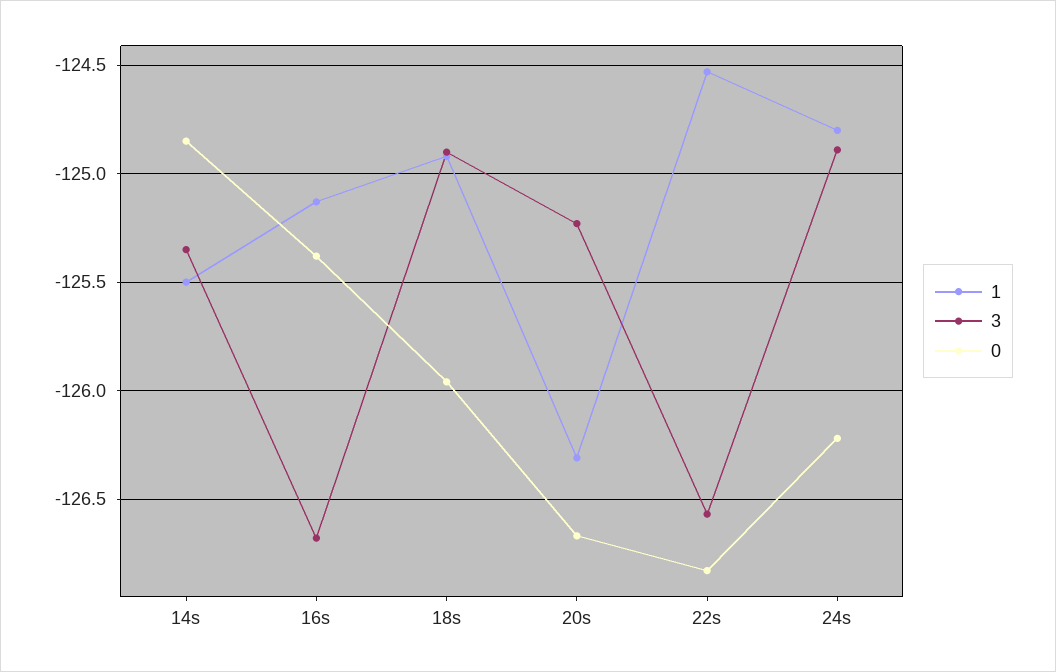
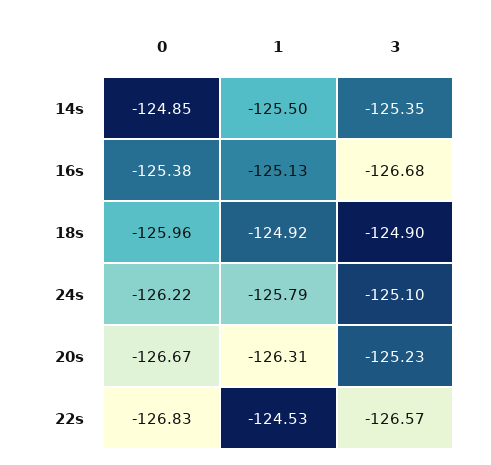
1, 24s: -124.8 -> -125.79
3, 24s: -124.9 -> -125.1

